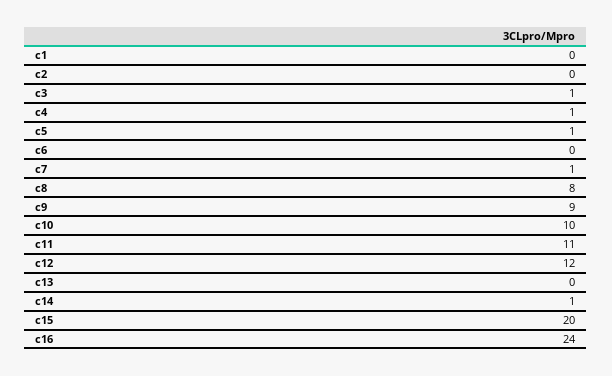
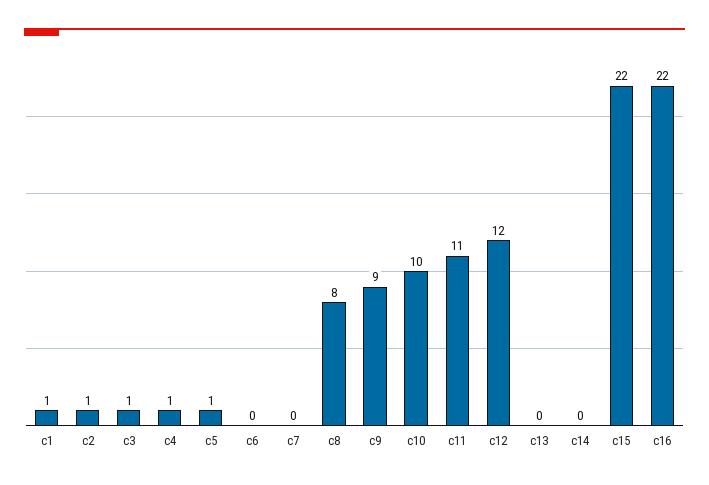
c1: 0 -> 1
c2: 0 -> 1
c7: 1 -> 0
c14: 1 -> 0
c15: 20 -> 22
c16: 24 -> 22

